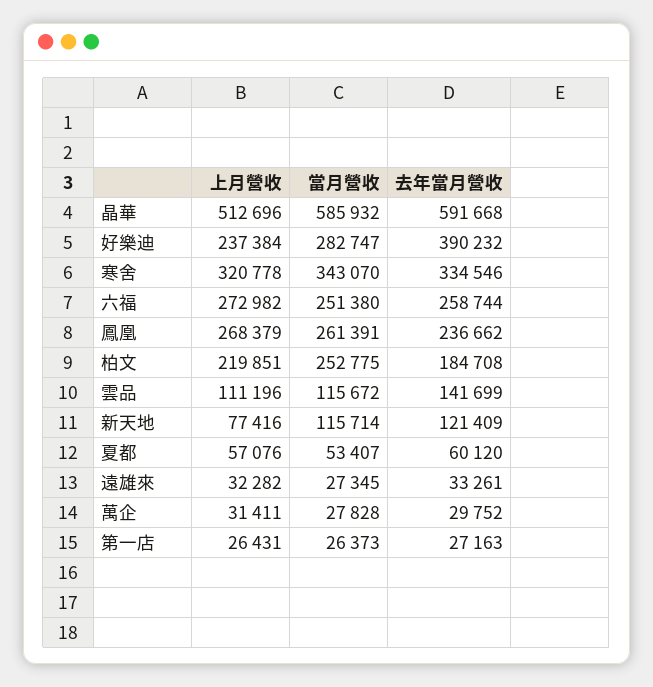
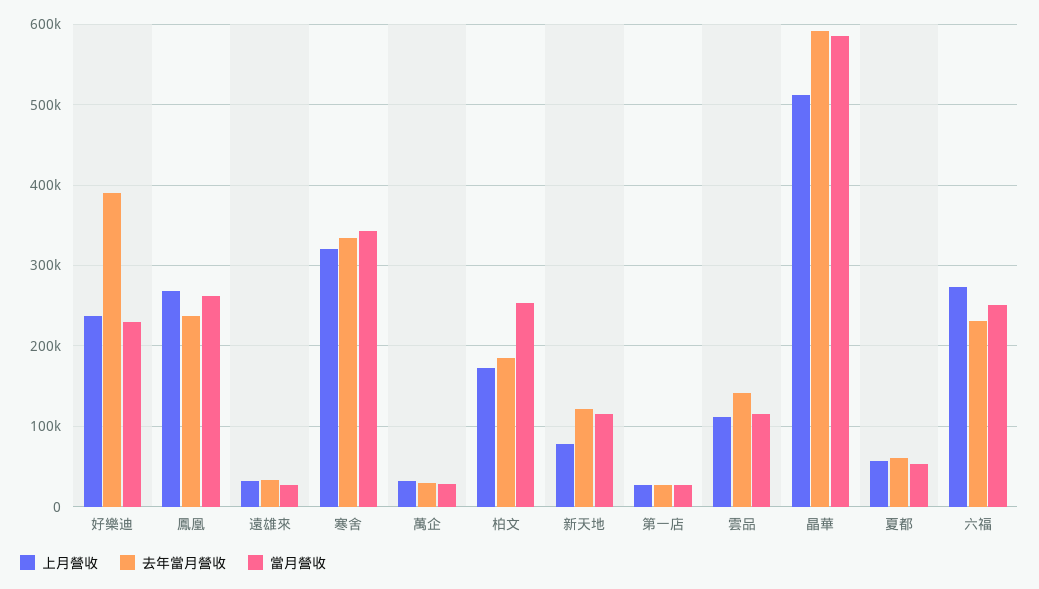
當月營收, 好樂迪: 282747 -> 230000
去年當月營收, 六福: 258744 -> 230000
上月營收, 柏文: 219851 -> 170000

